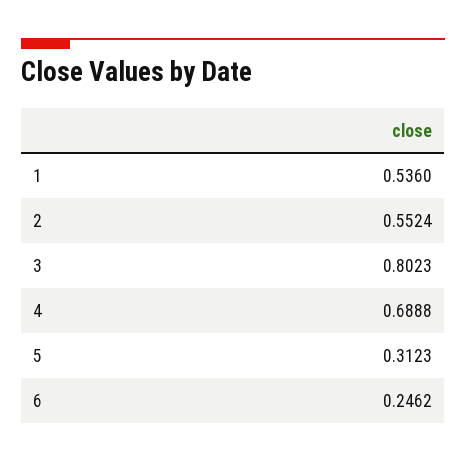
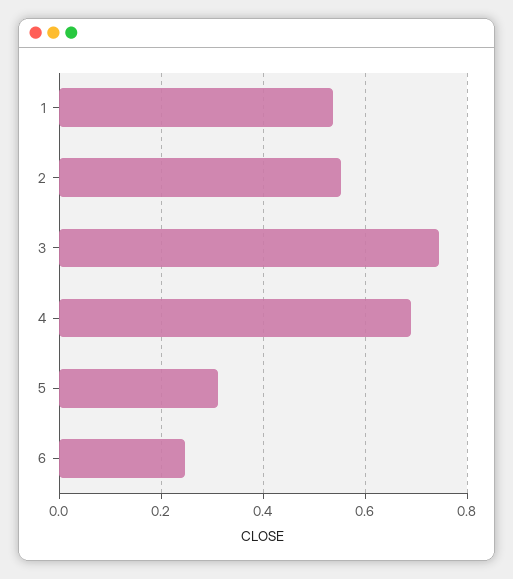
3: 0.8023 -> 0.74

